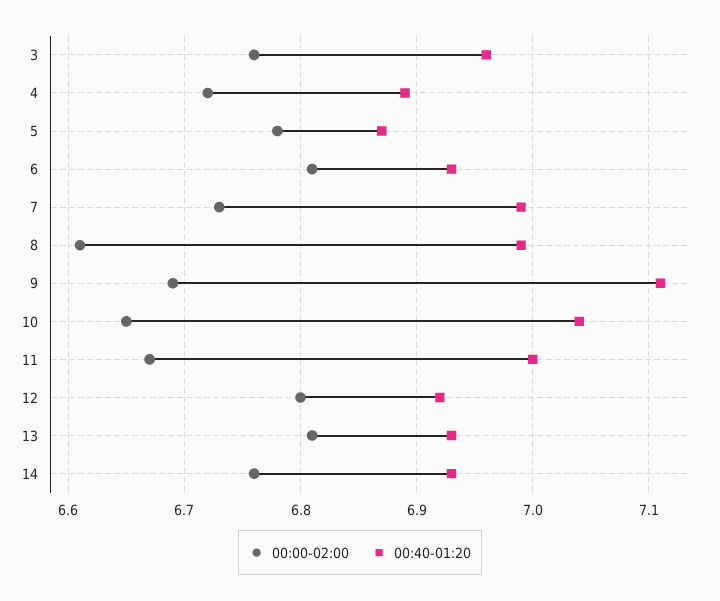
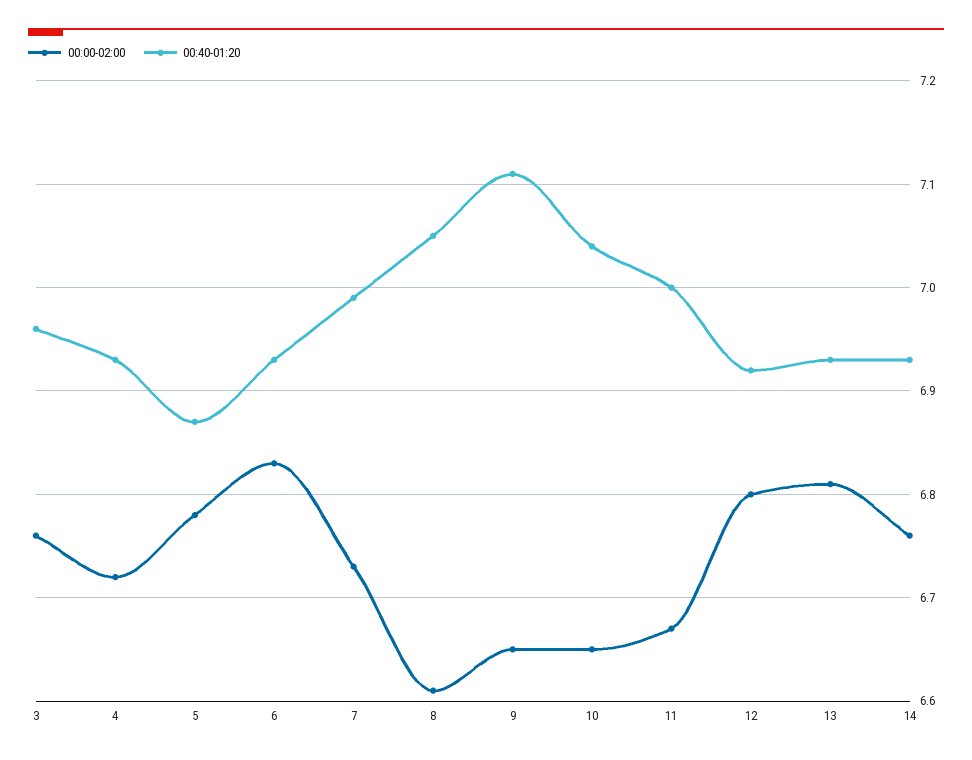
00:40-01:20, 4: 6.89 -> 6.93
00:00-02:00, 6: 6.81 -> 6.83
00:40-01:20, 8: 6.99 -> 7.05
00:00-02:00, 9: 6.69 -> 6.65

